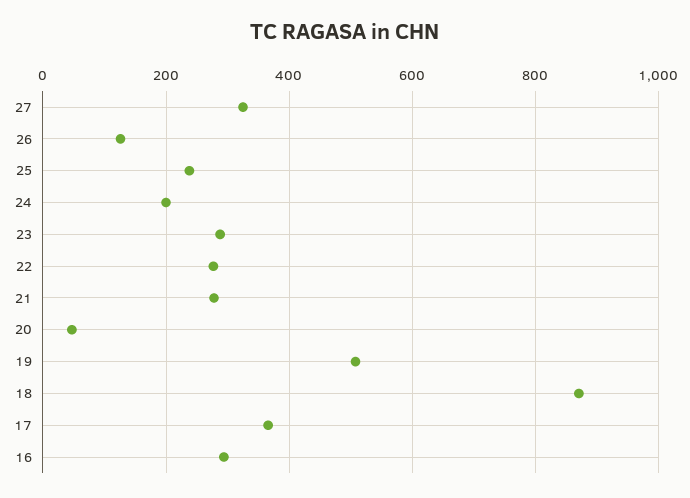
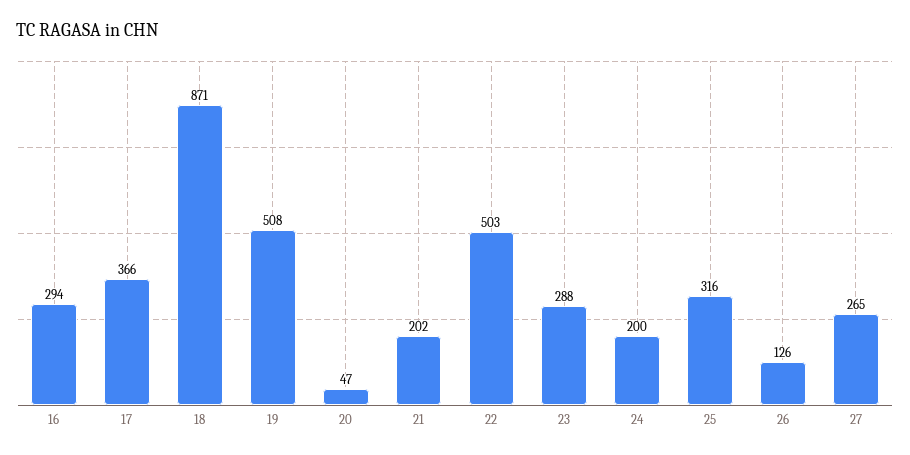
27: 320 -> 265
25: 240 -> 316
22: 280 -> 503
21: 280 -> 202

